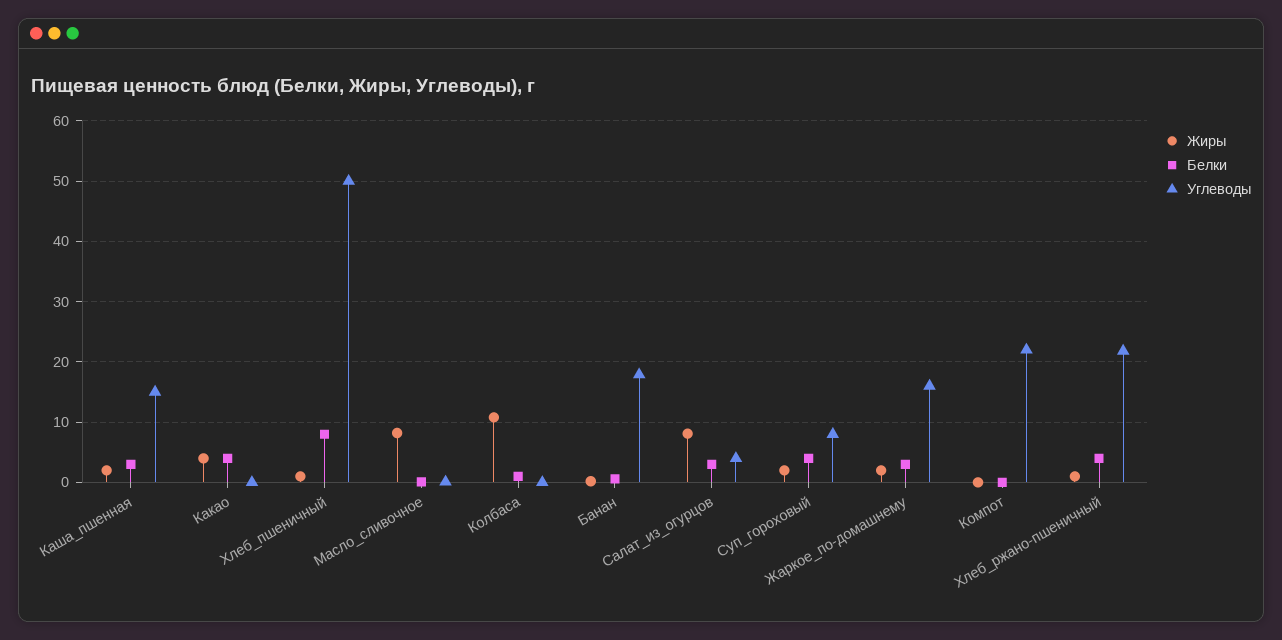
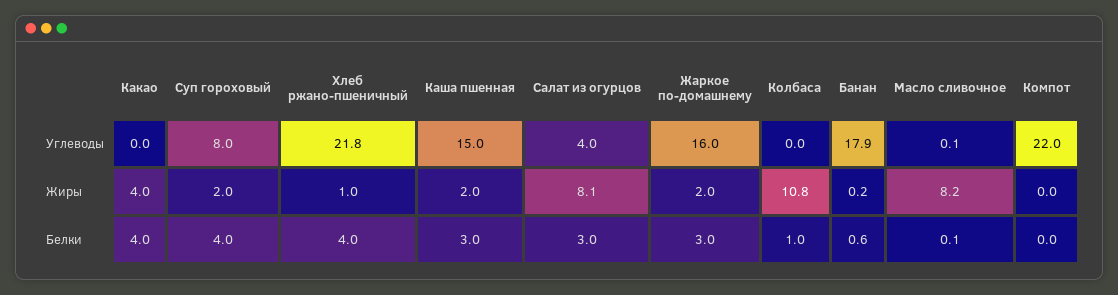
Жиры, Хлеб_пшеничный: 1 -> none
Белки, Хлеб_пшеничный: 8 -> none
Углеводы, Хлеб_пшеничный: 50 -> none

